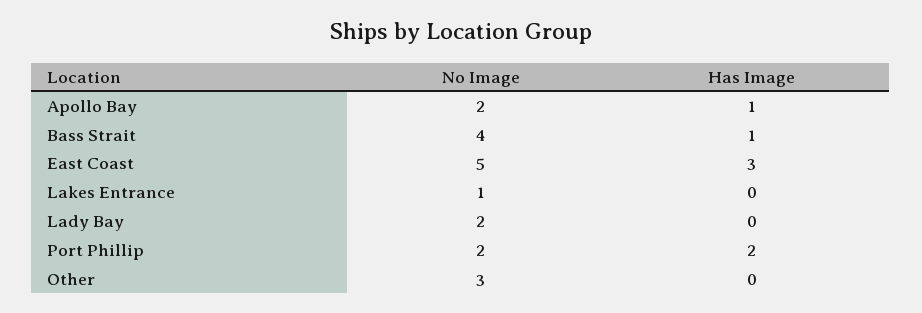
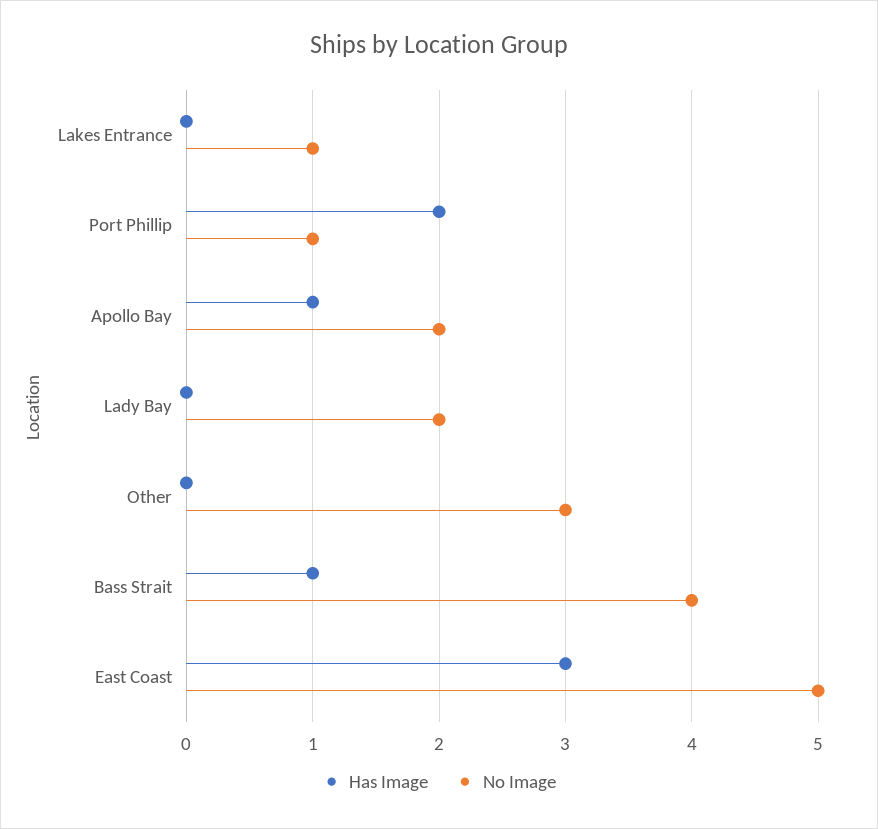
No Image, Port Phillip: 2 -> 1

